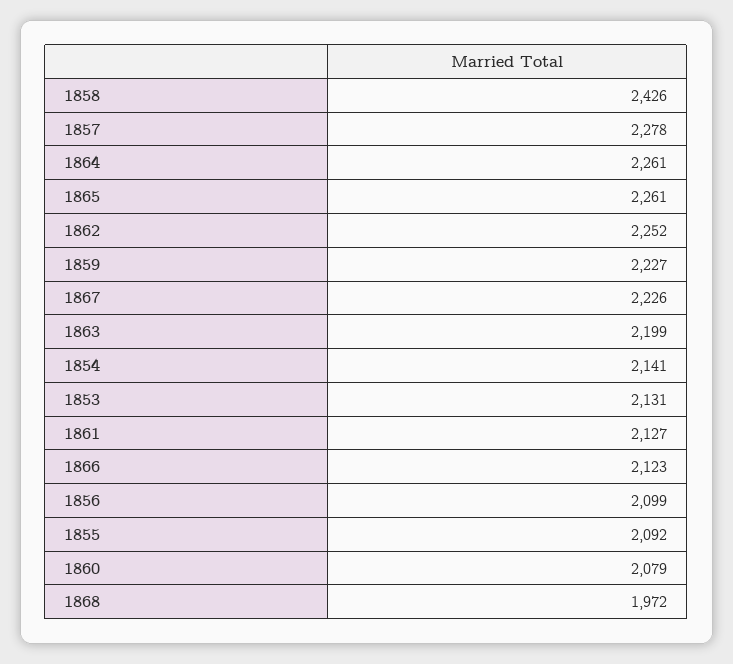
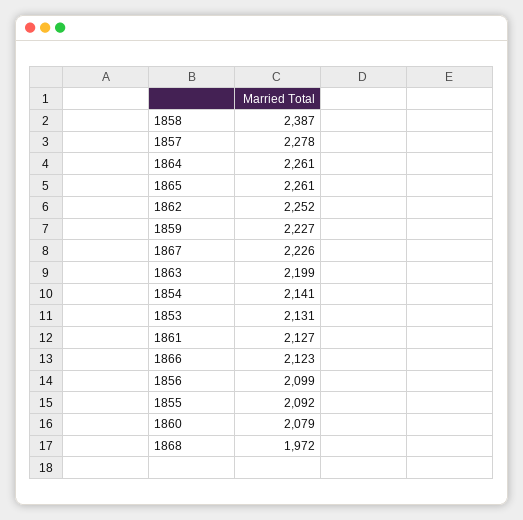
1858: 2426 -> 2387

